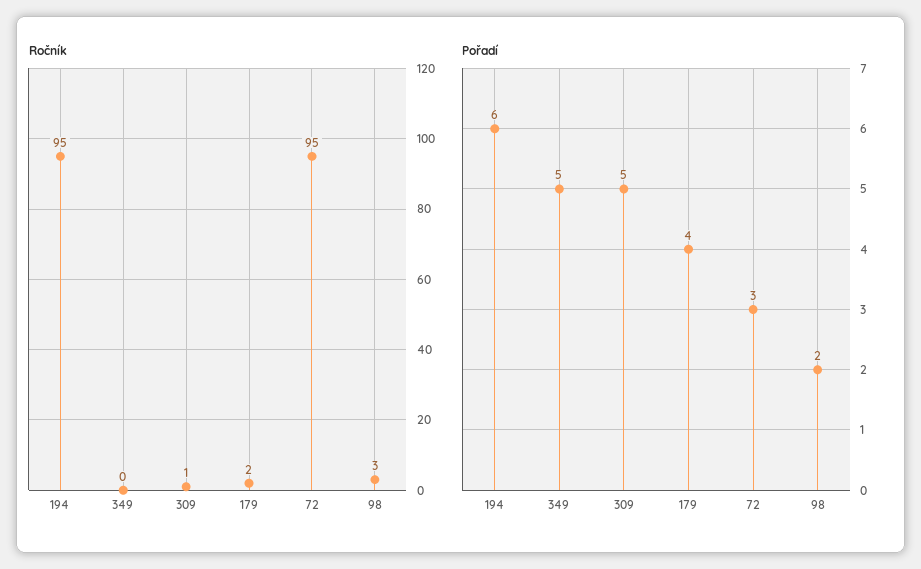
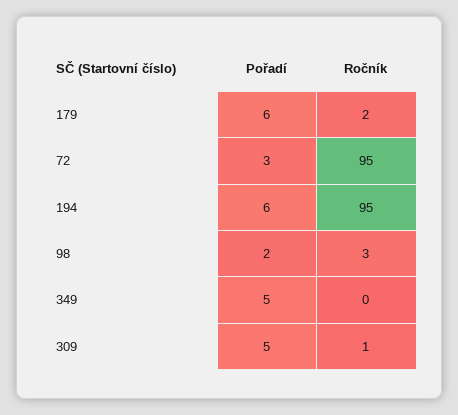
Pořadí, 179: 4 -> 6

